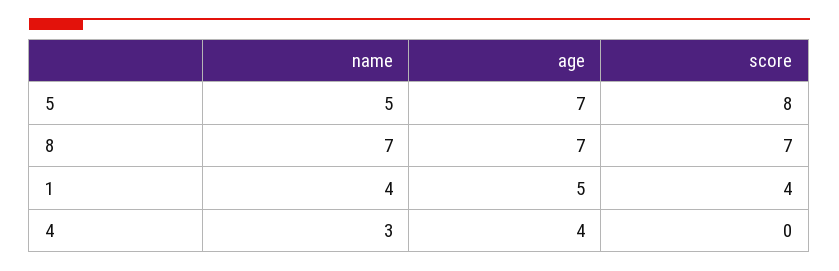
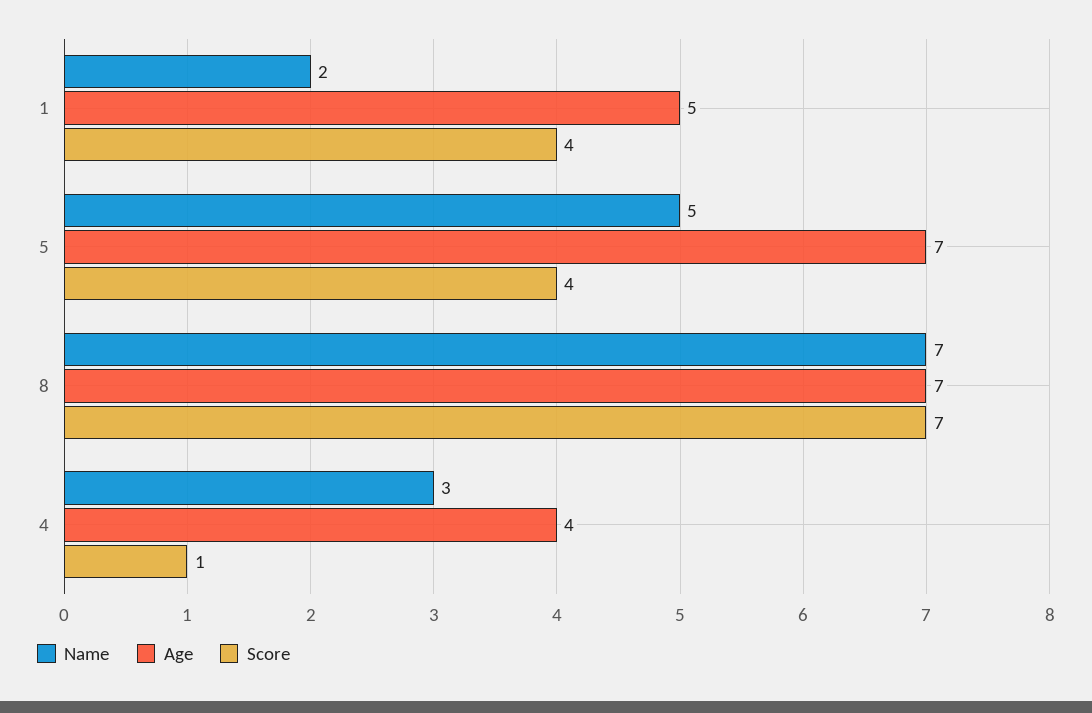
score, 5: 8 -> 4
name, 1: 4 -> 2
score, 4: 0 -> 1

